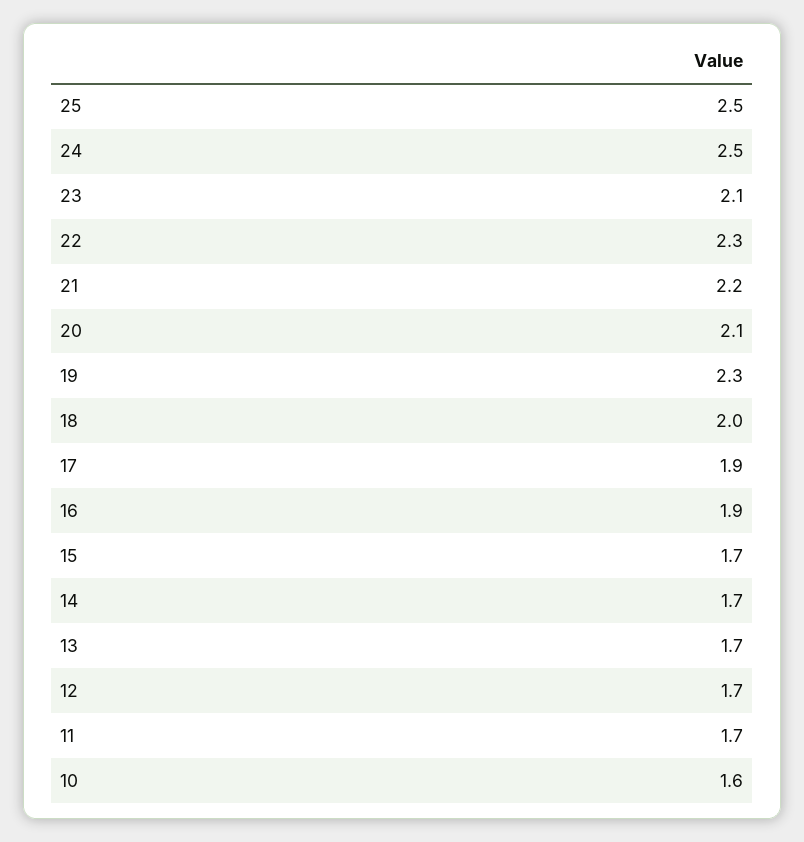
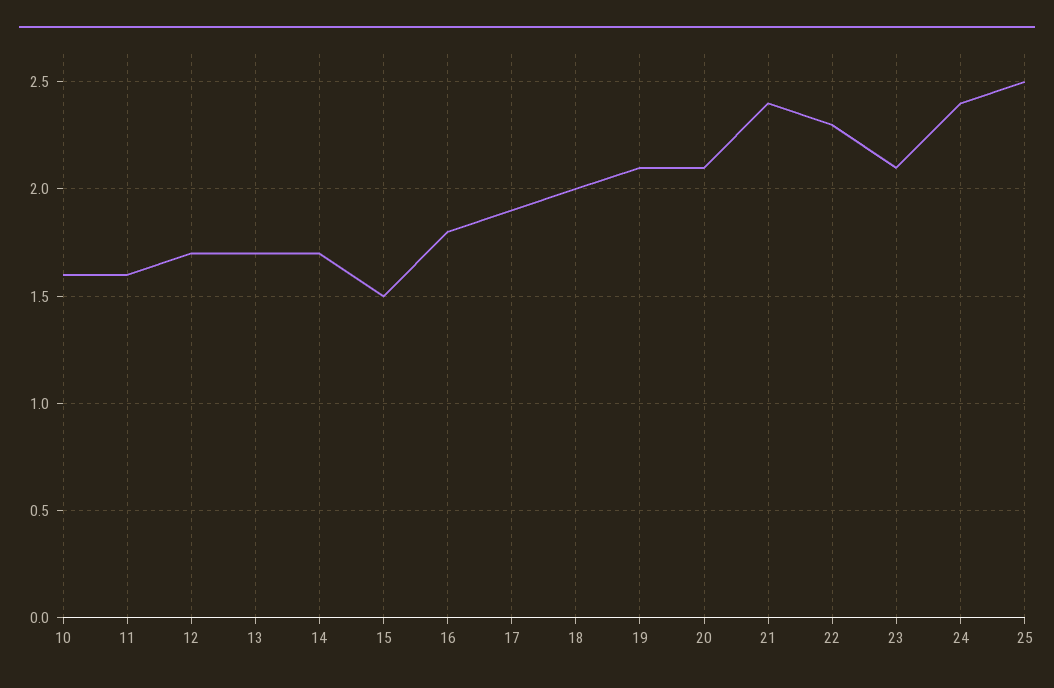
24: 2.5 -> 2.4
21: 2.2 -> 2.4
19: 2.3 -> 2.1
16: 1.9 -> 1.8
15: 1.7 -> 1.5
11: 1.7 -> 1.6

